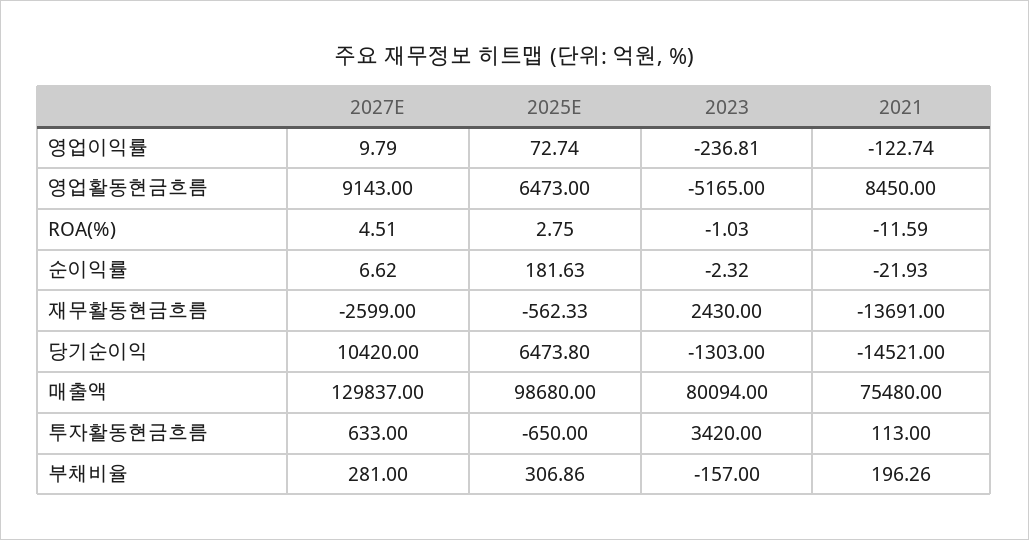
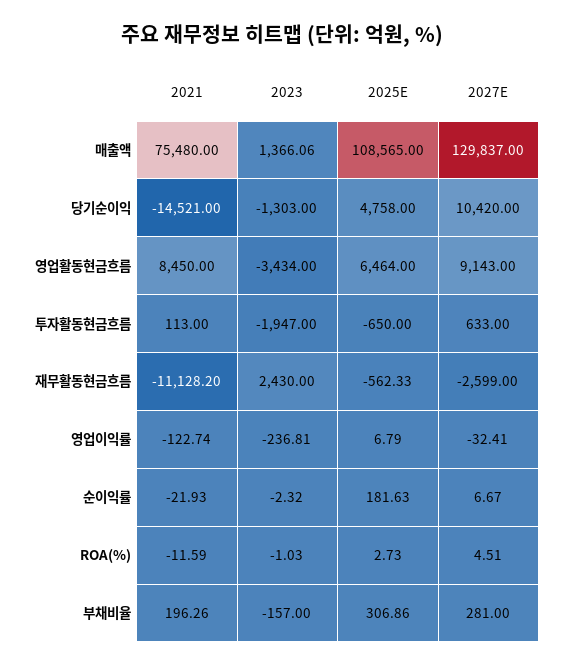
2027E, 영업이익률: 9.79 -> -32.41
2025E, 영업이익률: 72.74 -> 6.79
2025E, 영업활동현금흐름: 6473 -> 6464
2023, 영업활동현금흐름: -5165 -> -3434
2025E, ROA(%): 2.75 -> 2.73
2027E, 순이익률: 6.62 -> 6.67
2021, 재무활동현금흐름: -13691 -> -11128.2
2025E, 당기순이익: 6473.8 -> 4758
2025E, 매출액: 98680 -> 108565
2023, 매출액: 80094 -> 1366.06
2023, 투자활동현금흐름: 3420 -> -1947

